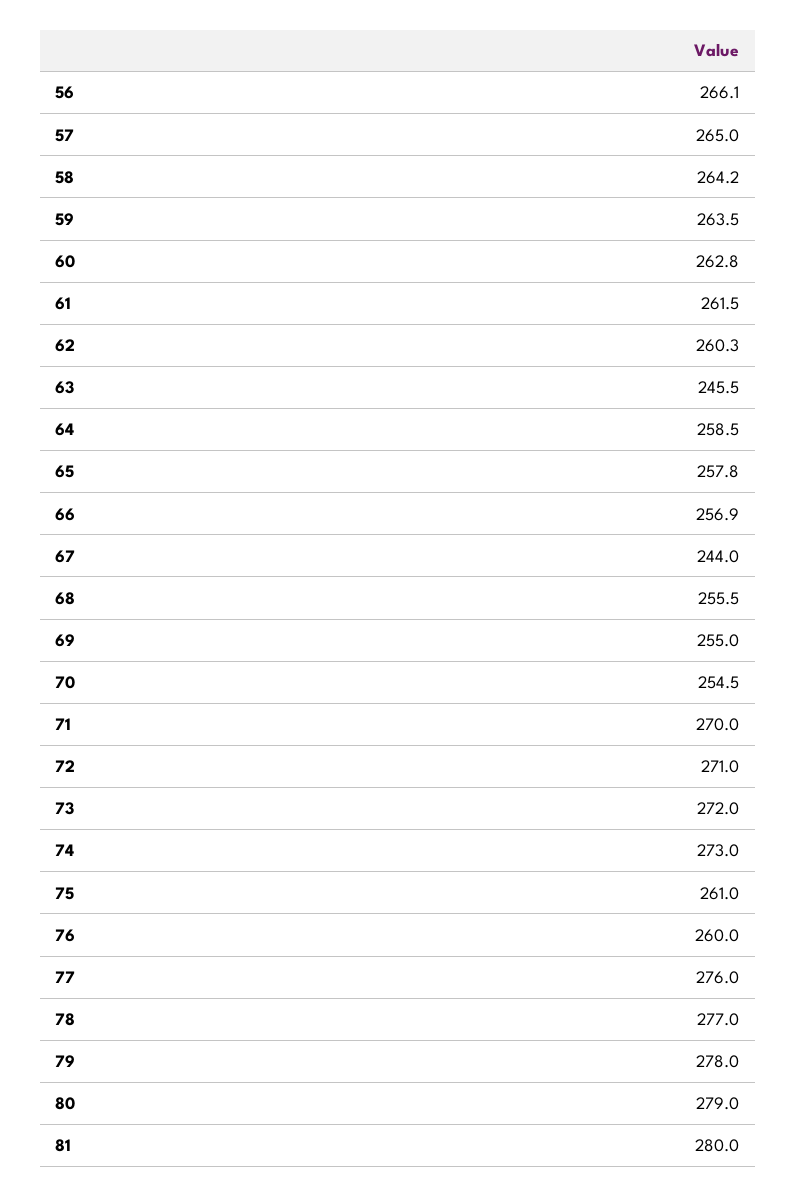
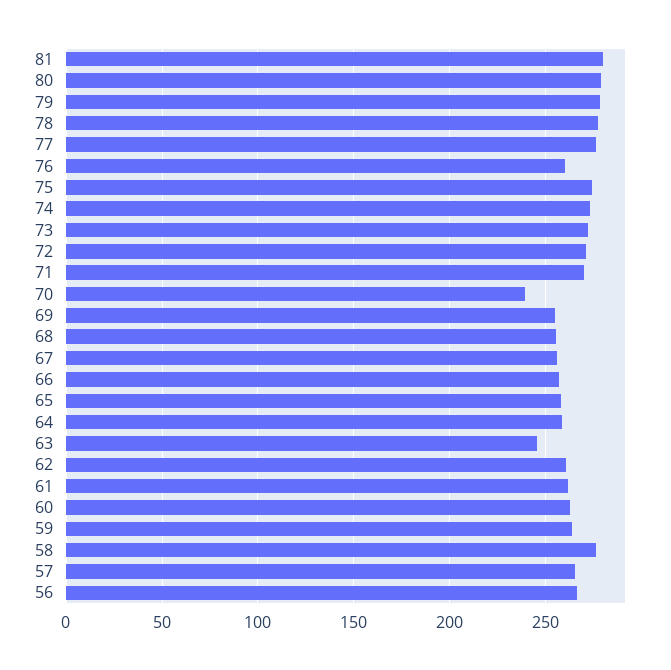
58: 264.2 -> 275
67: 244 -> 255
70: 254.5 -> 240
75: 261 -> 275

